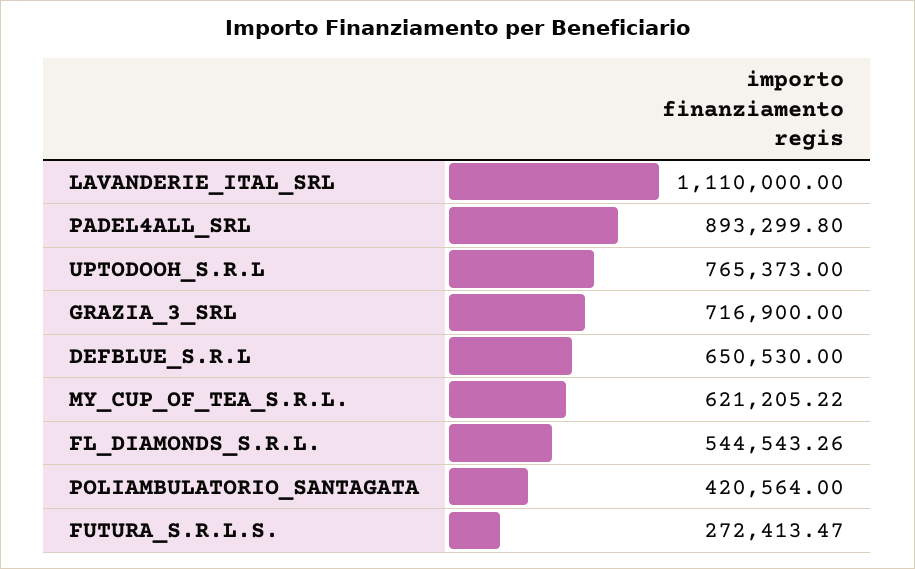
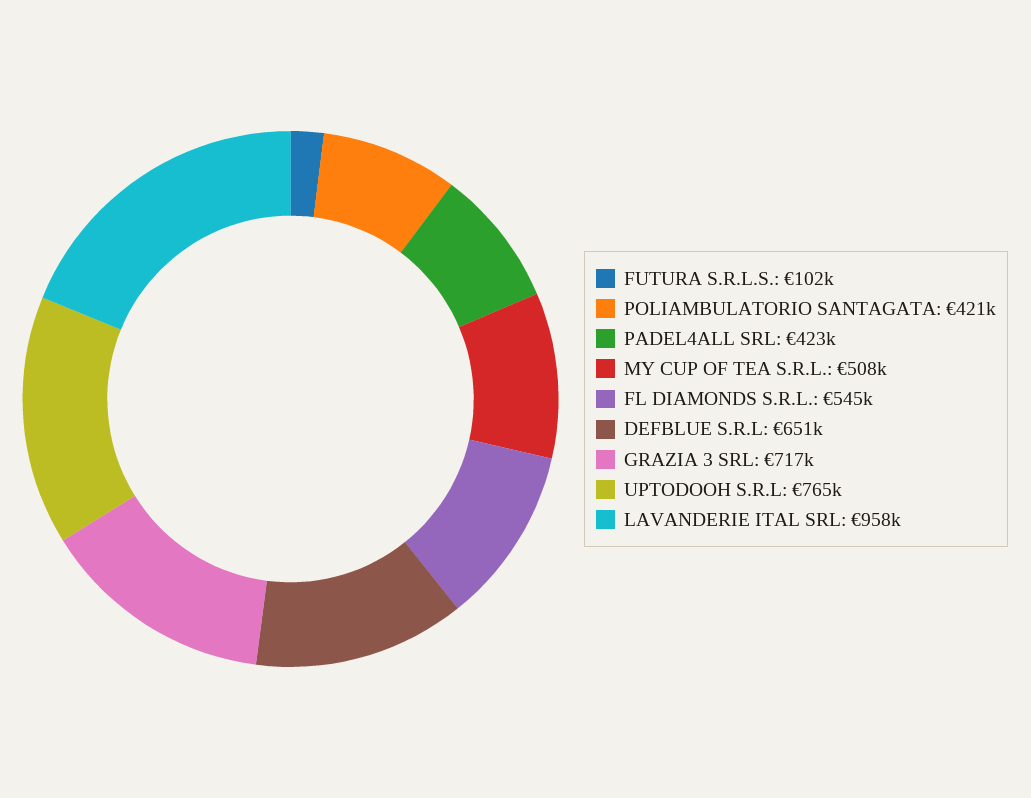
LAVANDERIE_ITAL_SRL: 1110000 -> 958000
PADEL4ALL_SRL: 893299.8 -> 423000
MY_CUP_OF_TEA_S.R.L.: 621205.22 -> 508000
FUTURA_S.R.L.S.: 272413.47 -> 102000

